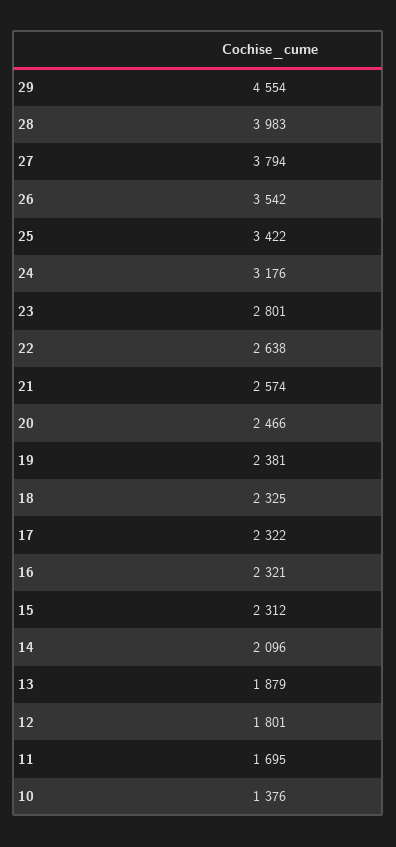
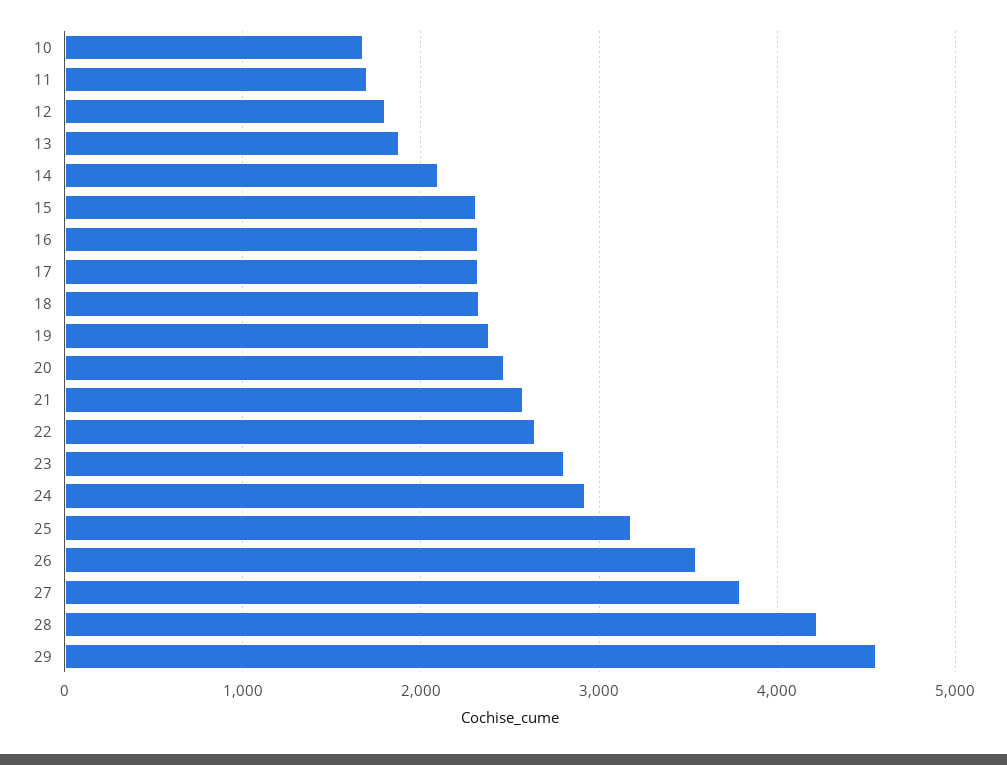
28: 3983 -> 4200
25: 3422 -> 3200
24: 3176 -> 2900
10: 1376 -> 1700

